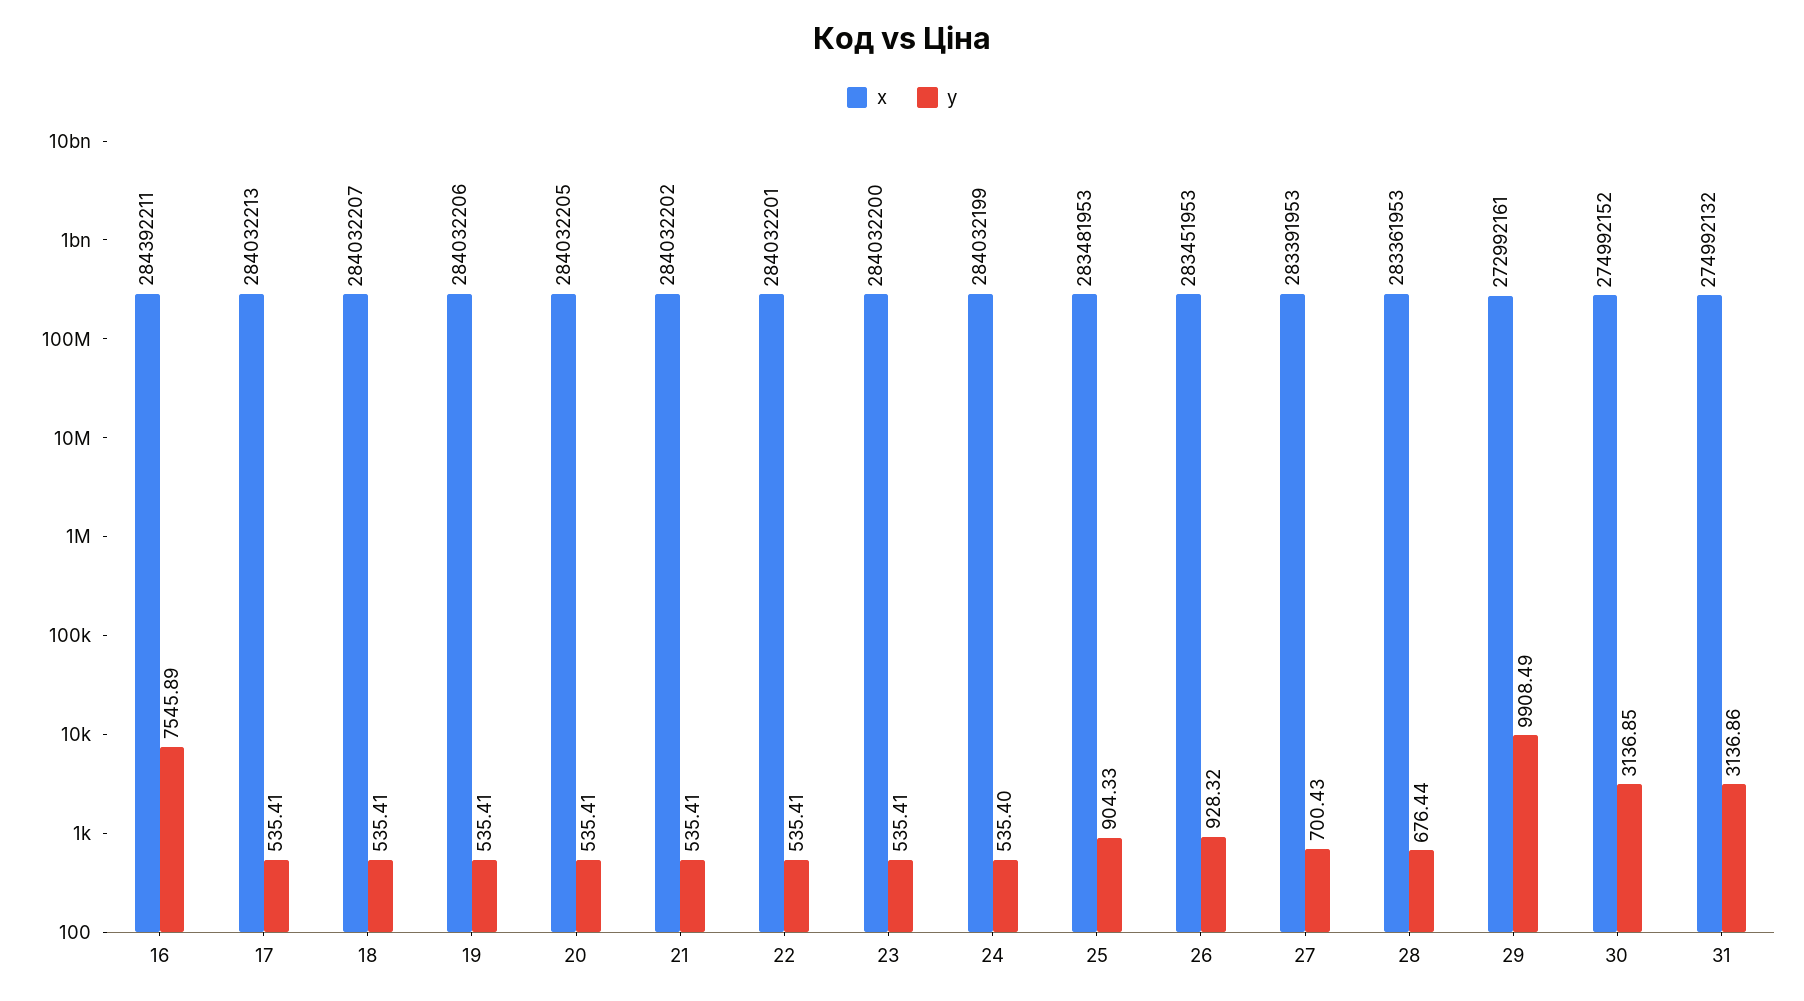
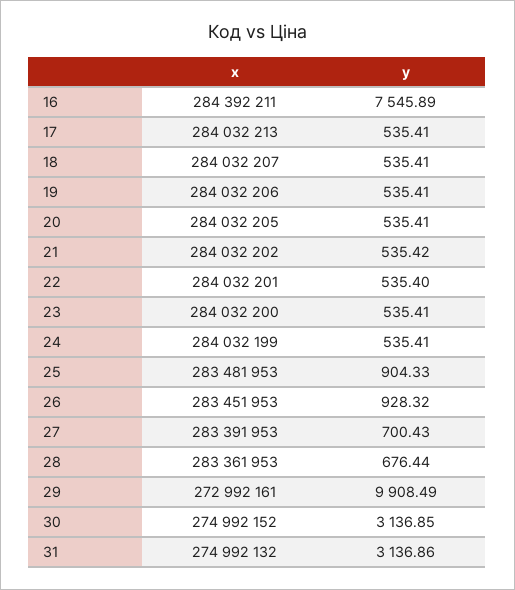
y, 21: 535.41 -> 535.42
y, 22: 535.41 -> 535.4
y, 24: 535.4 -> 535.41

